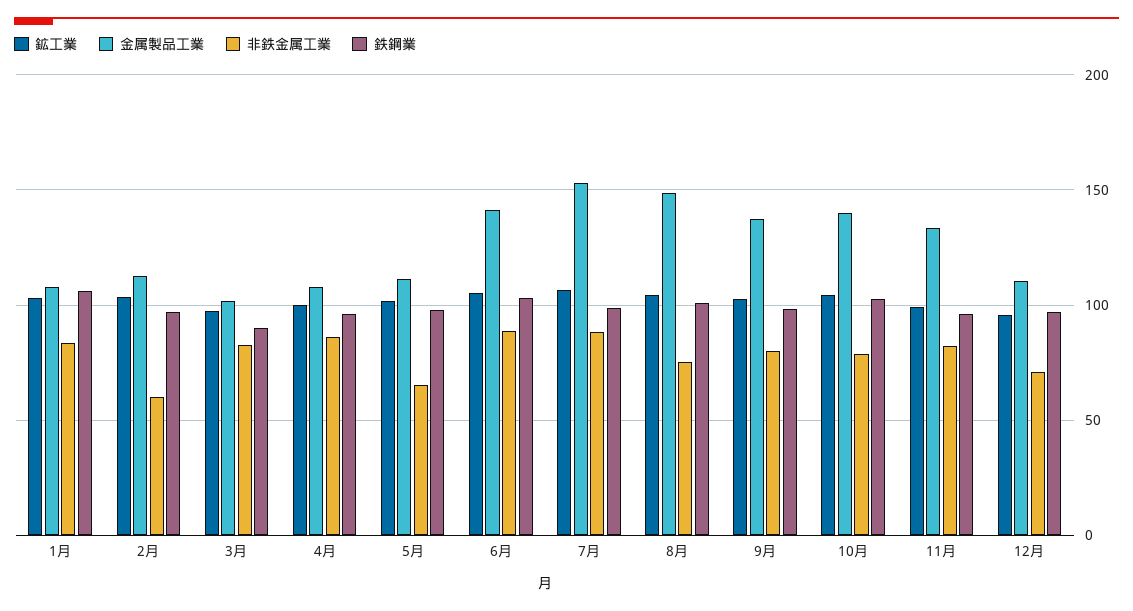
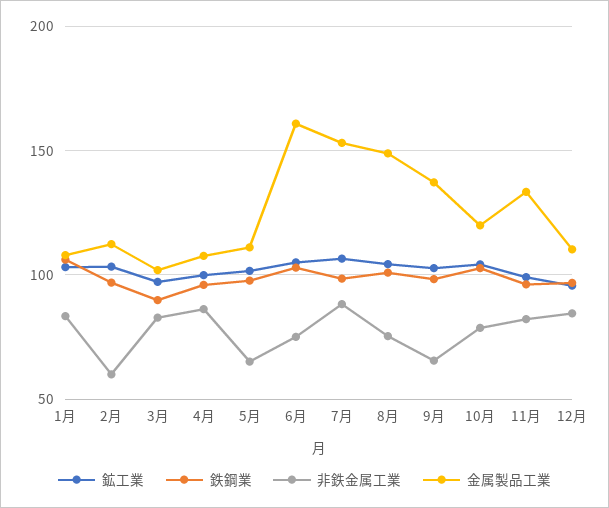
金属製品工業, 6月: 140 -> 160
非鉄金属工業, 6月: 90 -> 75
非鉄金属工業, 9月: 80 -> 65
金属製品工業, 10月: 140 -> 120
非鉄金属工業, 12月: 70 -> 85

